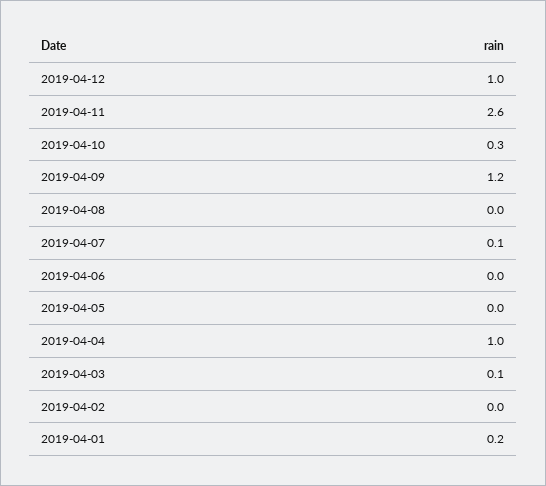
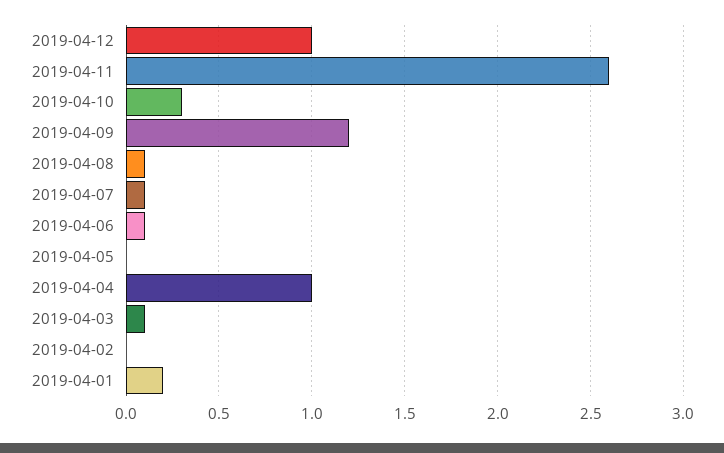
2019-04-08: 0 -> 0.1
2019-04-06: 0 -> 0.1

